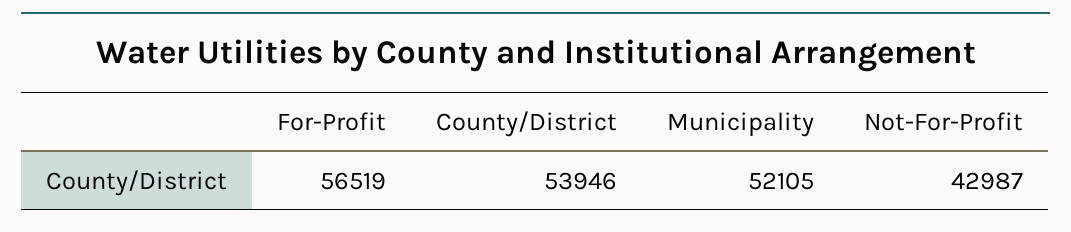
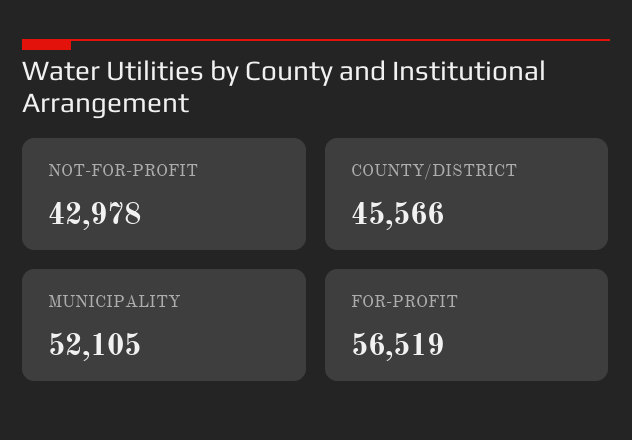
County/District: 53946 -> 45566
Not-For-Profit: 42987 -> 42978

